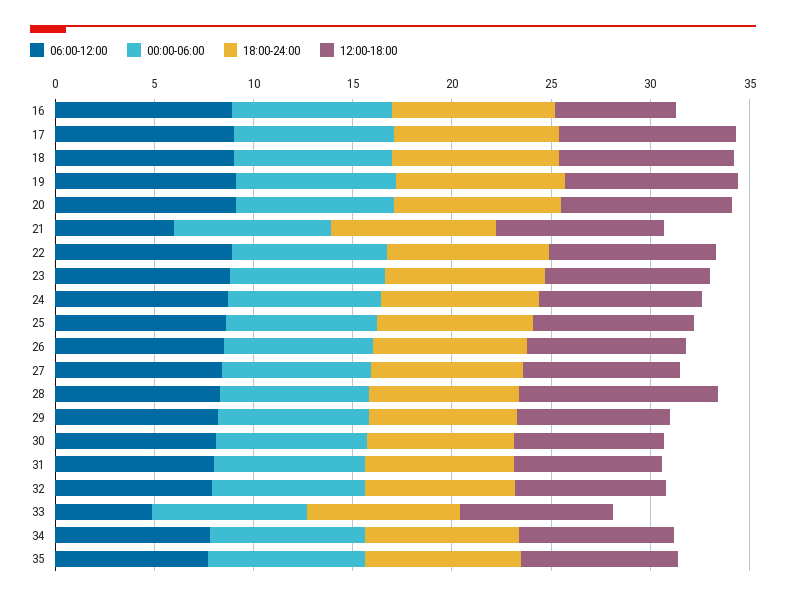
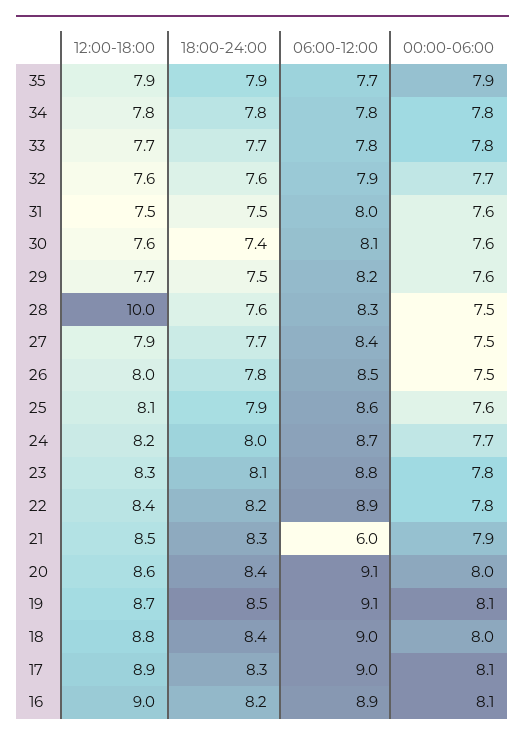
12:00-18:00, 16: 6 -> 9
06:00-12:00, 33: 5 -> 7.8

